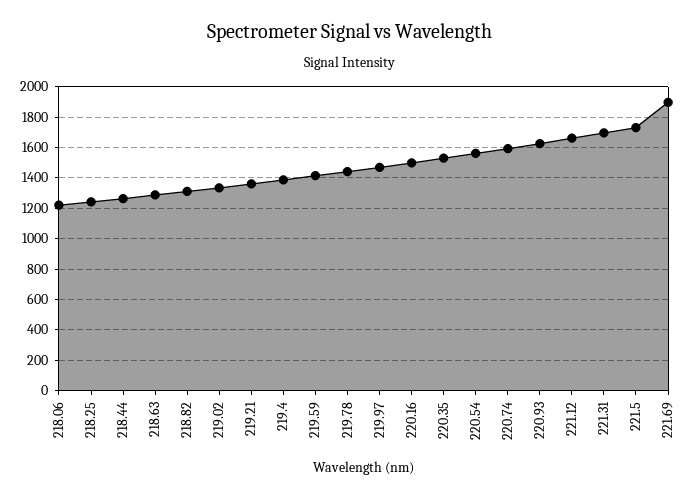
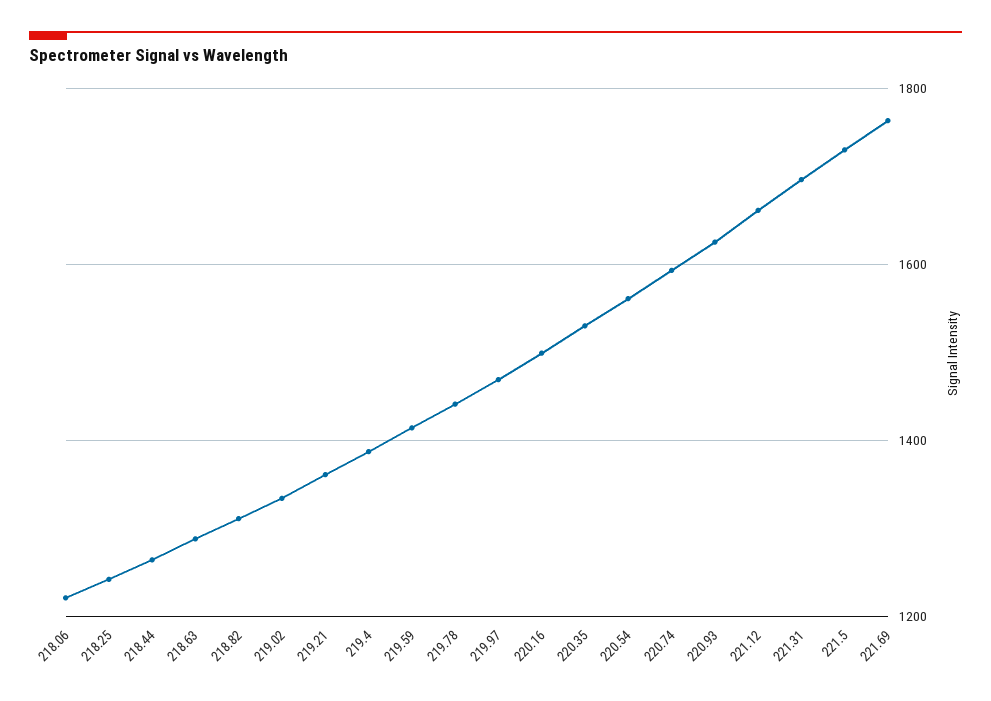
221.69: 1900 -> 1760

